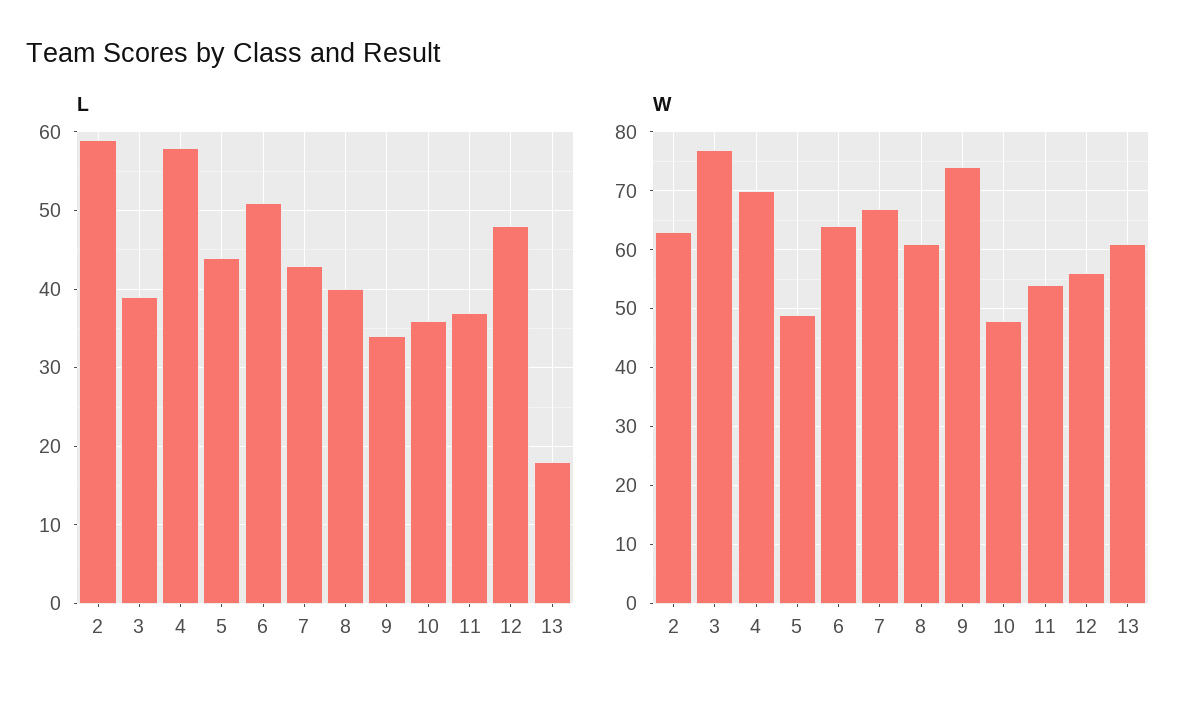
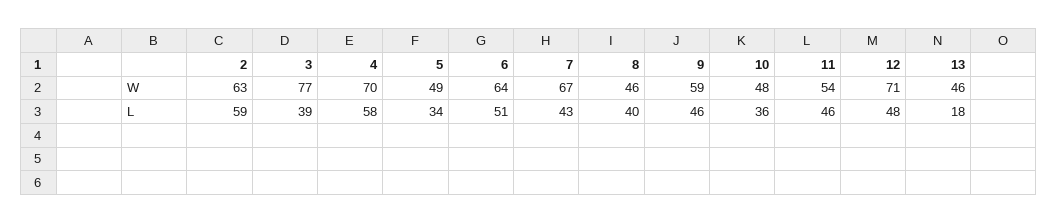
L, 5: 44 -> 34
L, 9: 34 -> 46
L, 11: 37 -> 46
W, 8: 60 -> 46
W, 9: 75 -> 59
W, 12: 55 -> 71
W, 13: 60 -> 46

